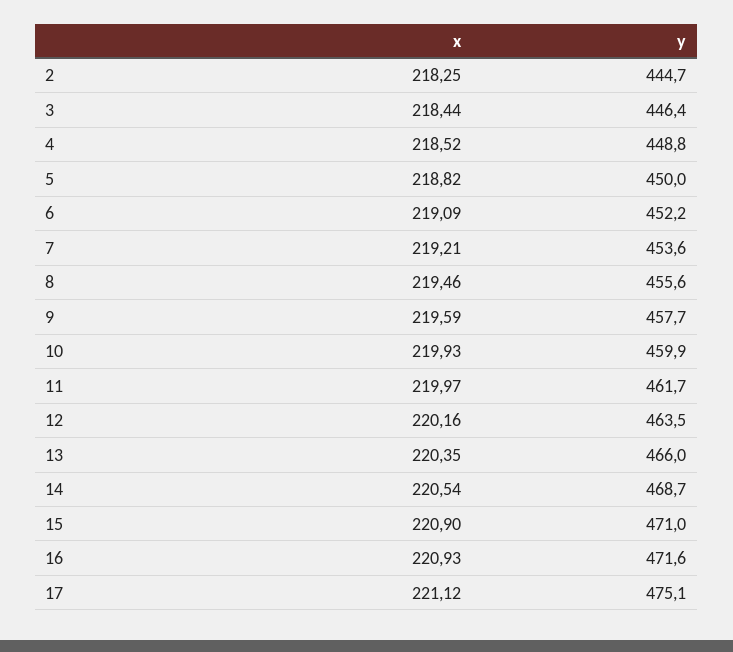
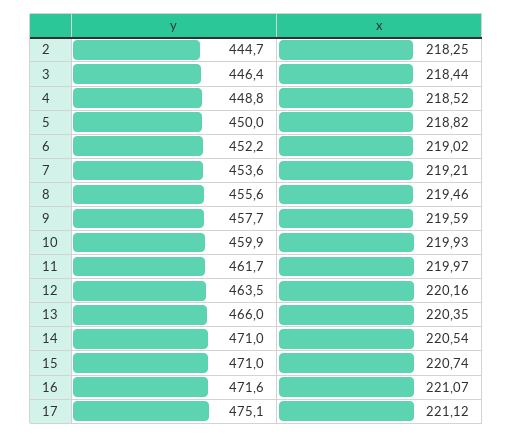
x, 6: 219.09 -> 219.02
y, 14: 468.7 -> 471
x, 15: 220.9 -> 220.74
x, 16: 220.93 -> 221.07

